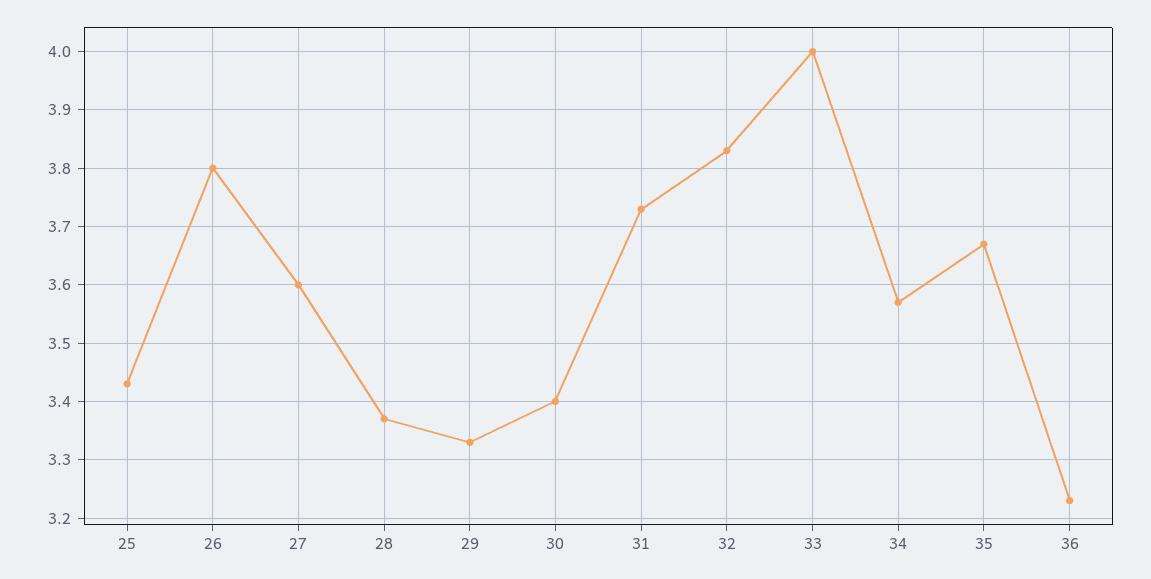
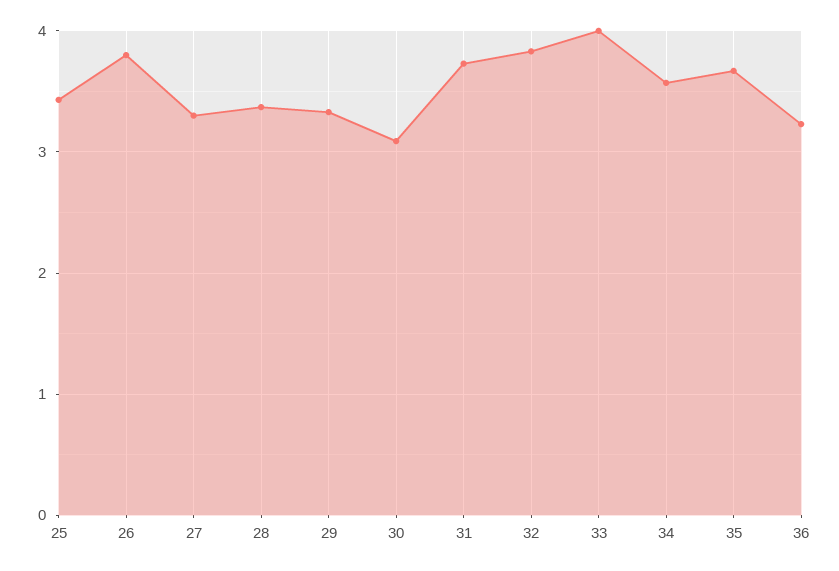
27: 3.6 -> 3.3
30: 3.4 -> 3.1

